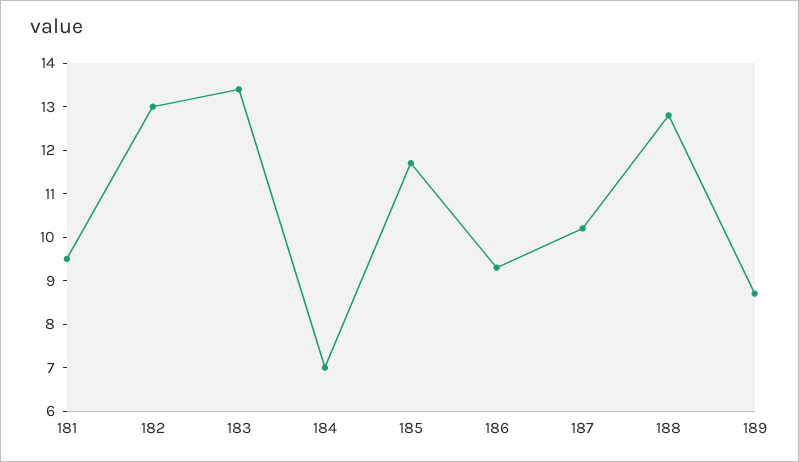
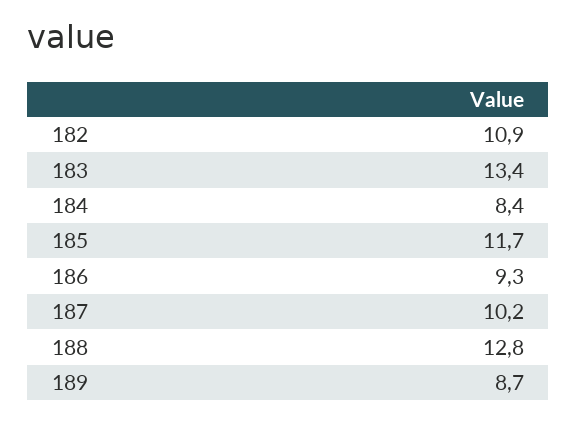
181: 9.5 -> none
182: 13 -> 10.9
184: 7 -> 8.4

